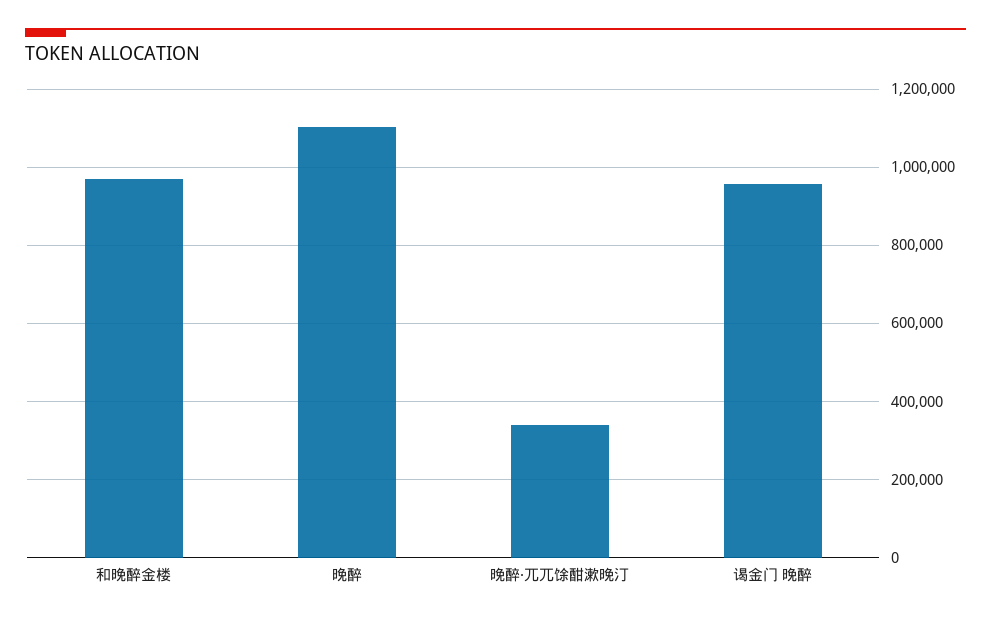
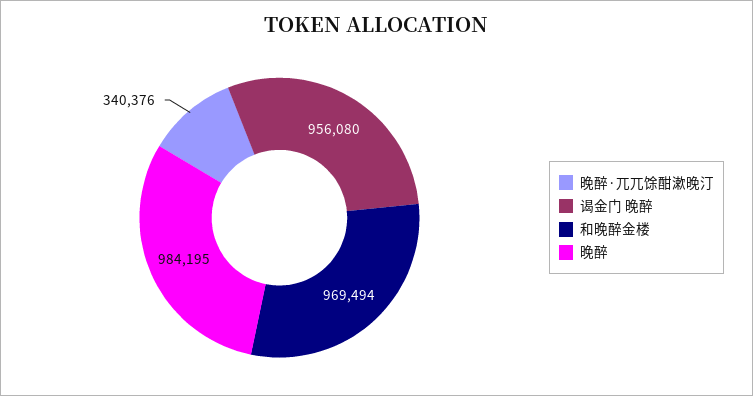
晚醉: 1100000 -> 984195

